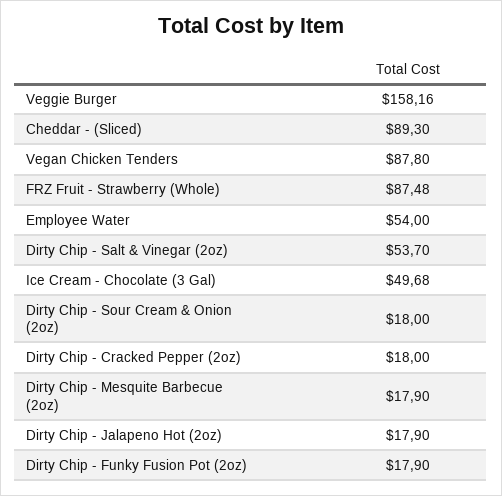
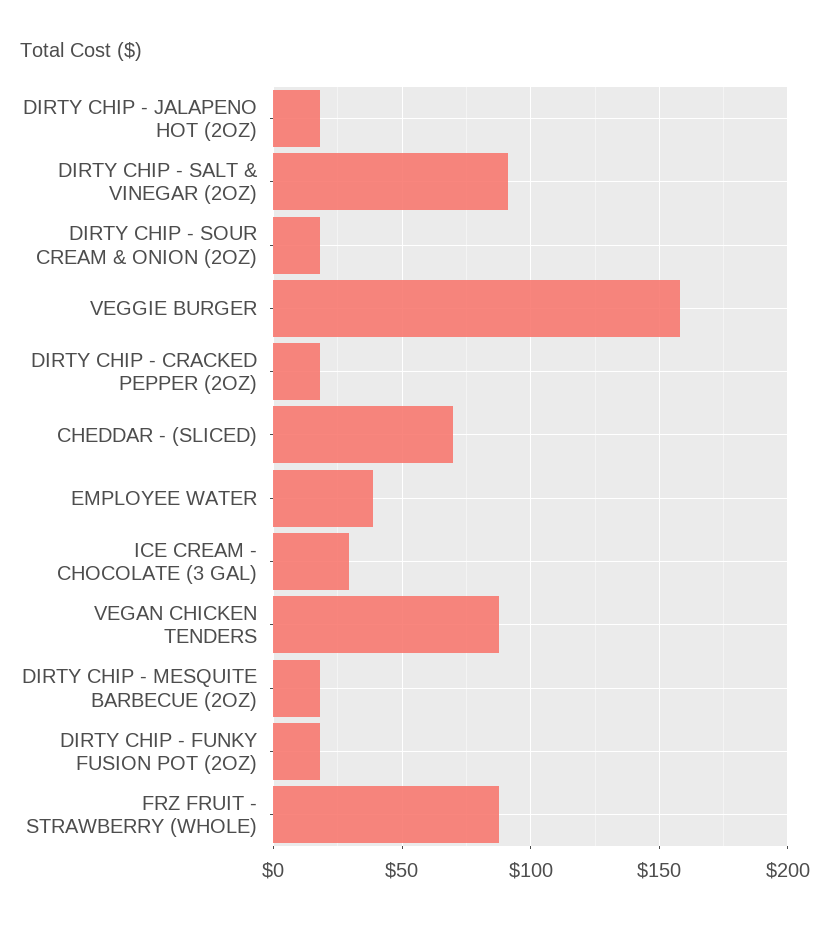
Cheddar - (Sliced): 89.3 -> 70
Employee Water: 54 -> 40
Dirty Chip - Salt & Vinegar (2oz): 53.7 -> 90
Ice Cream - Chocolate (3 Gal): 49.68 -> 30

